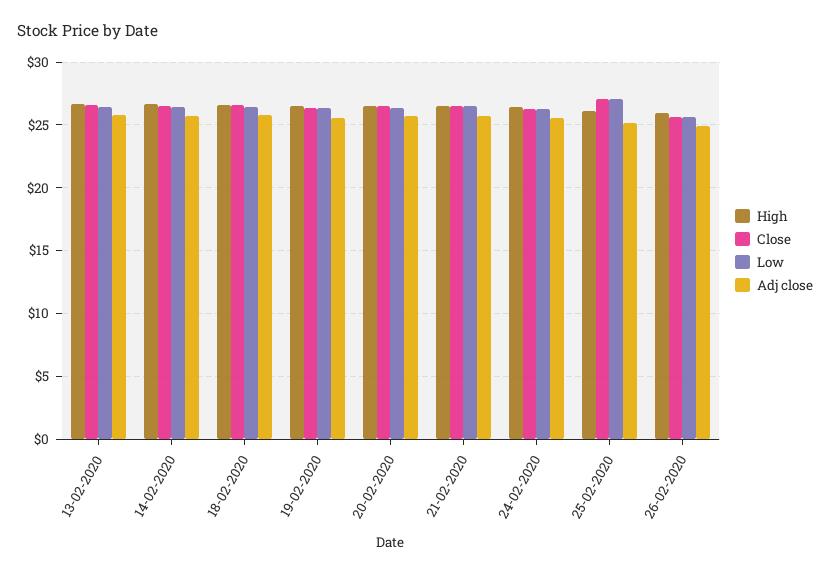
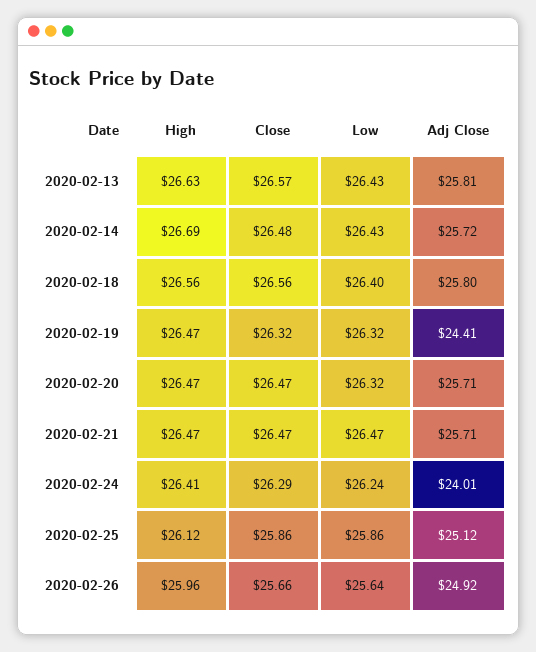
Adj close, 19-02-2020: 25.5 -> 24.41
Adj close, 24-02-2020: 25.5 -> 24.01
Close, 25-02-2020: 27 -> 25.86
Low, 25-02-2020: 27 -> 25.86

